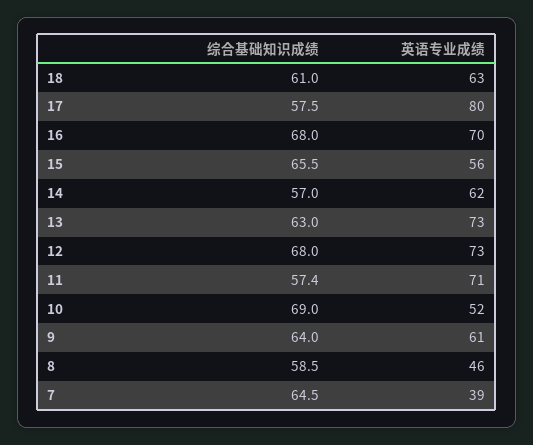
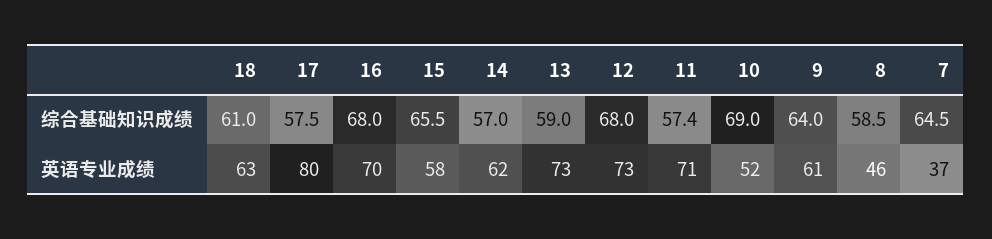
英语专业成绩, 15: 56 -> 58
综合基础知识成绩, 13: 63 -> 59
英语专业成绩, 7: 39 -> 37

